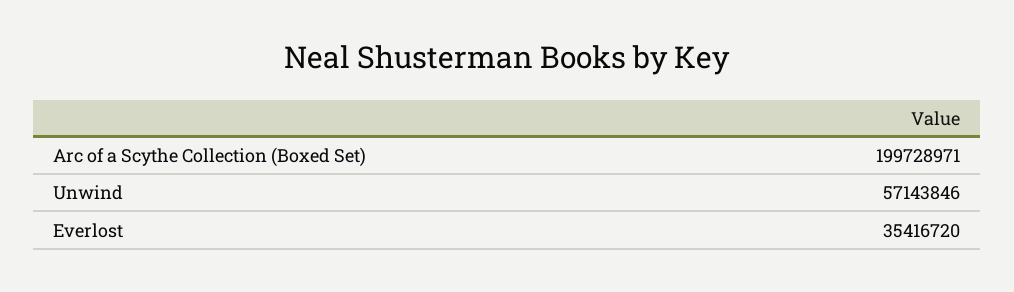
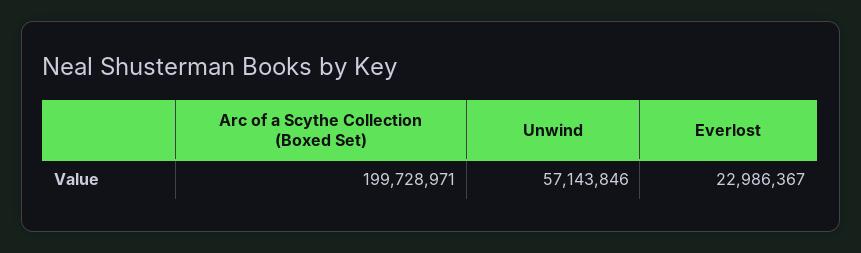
Everlost: 35416720 -> 22986367

